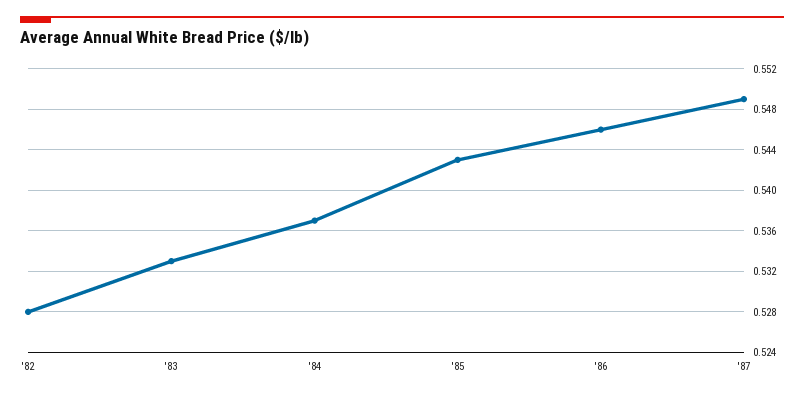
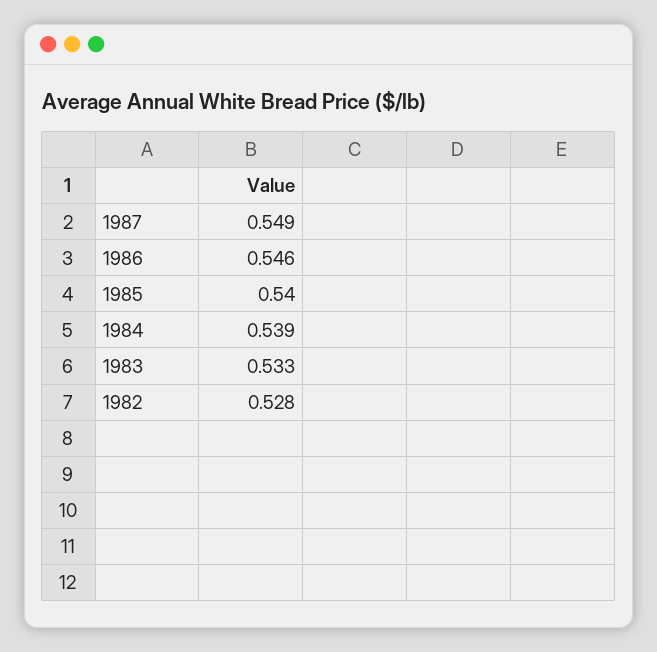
'84: 0.537 -> 0.539
'85: 0.543 -> 0.54

